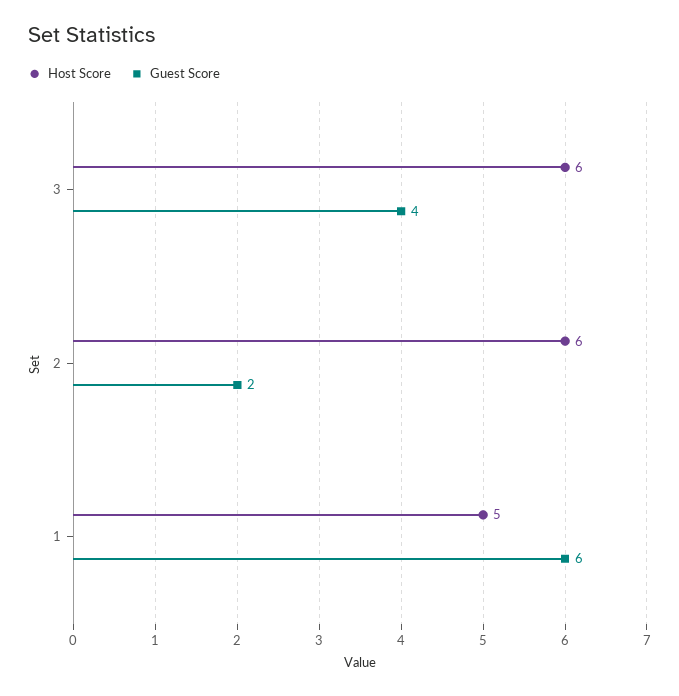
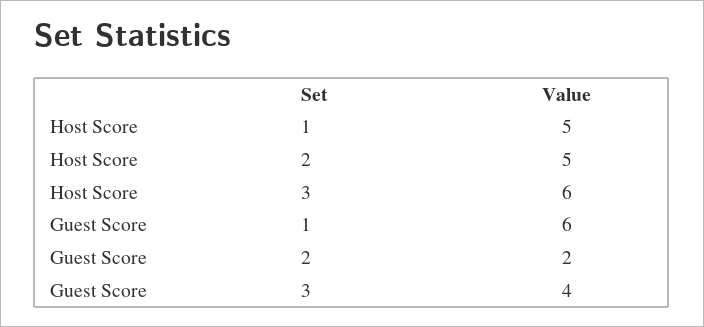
Host Score, 2: 6 -> 5

